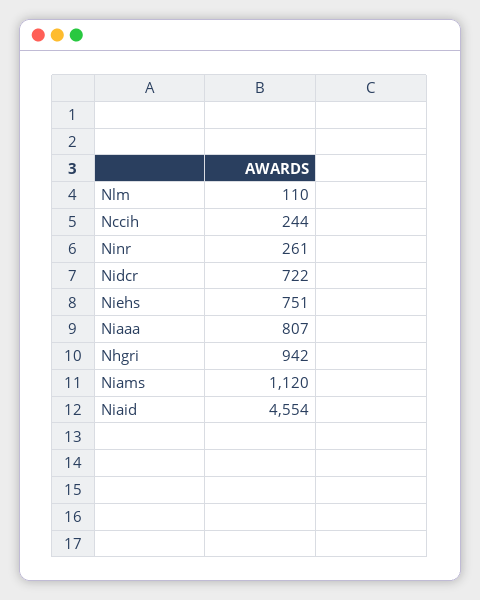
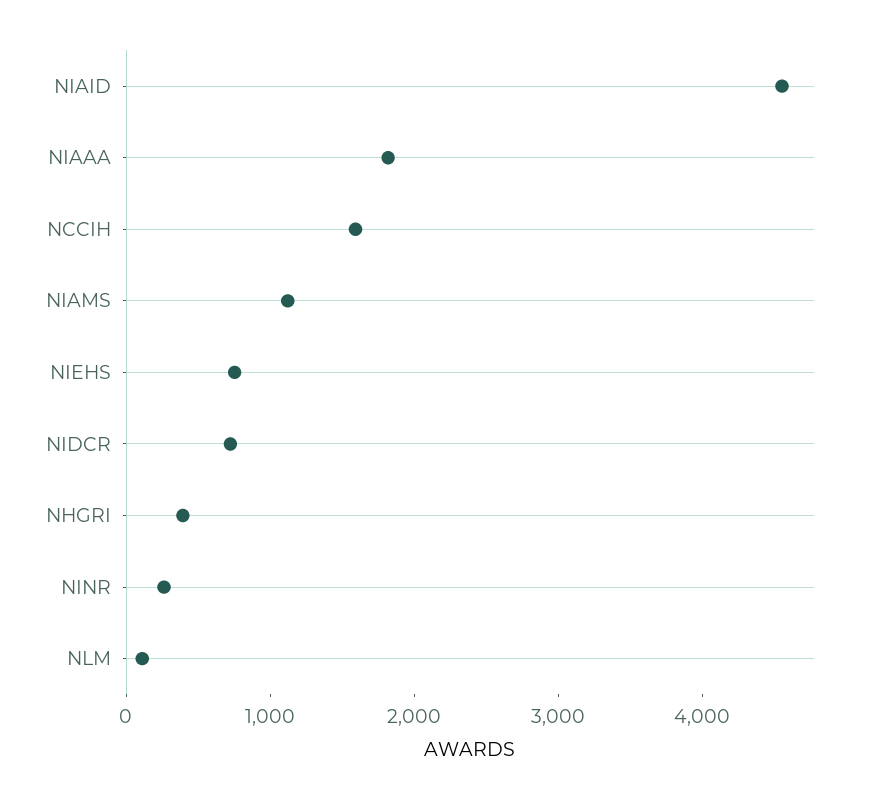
Nccih: 244 -> 1600
Niaaa: 807 -> 1800
Nhgri: 942 -> 400

